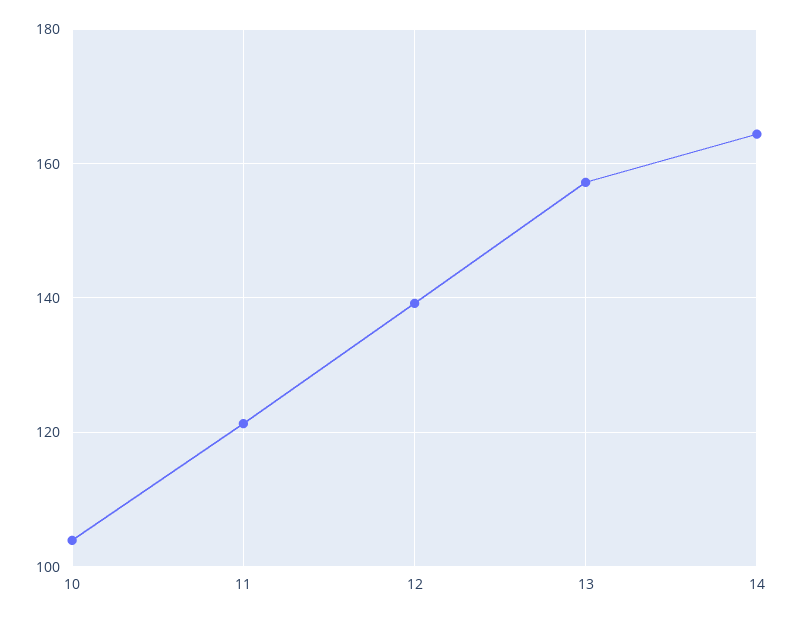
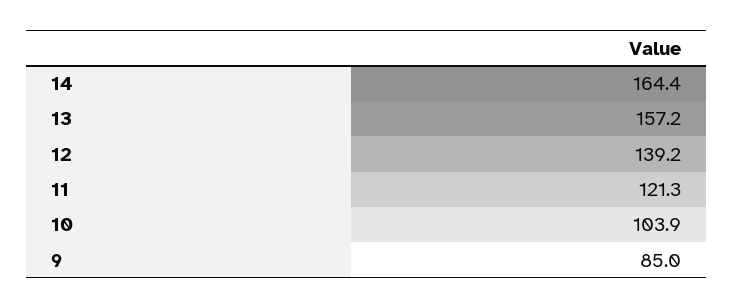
9: none -> 85

